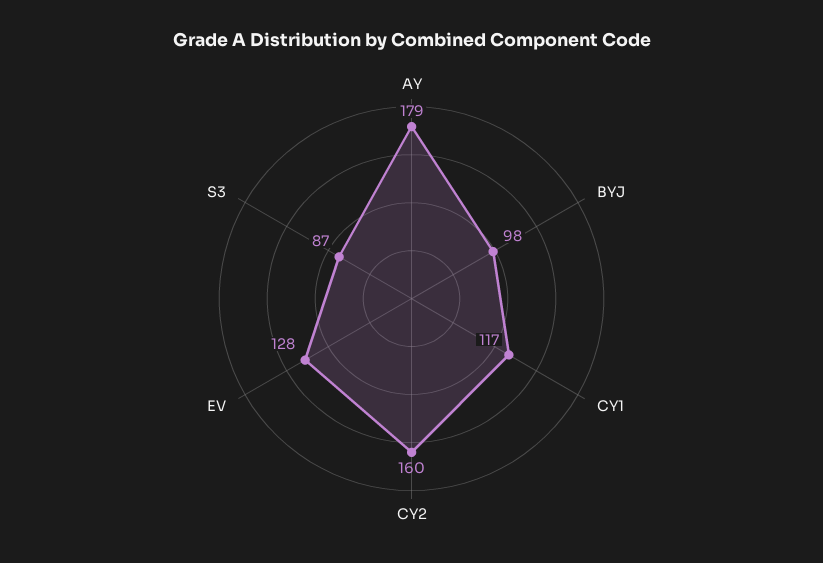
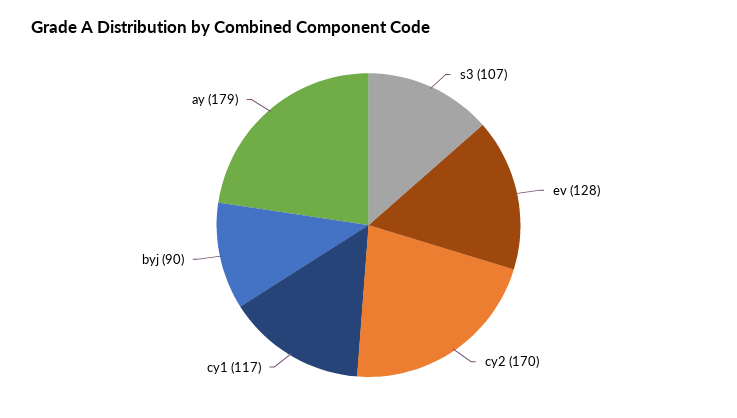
BYJ: 98 -> 90
CY2: 160 -> 170
S3: 87 -> 107

